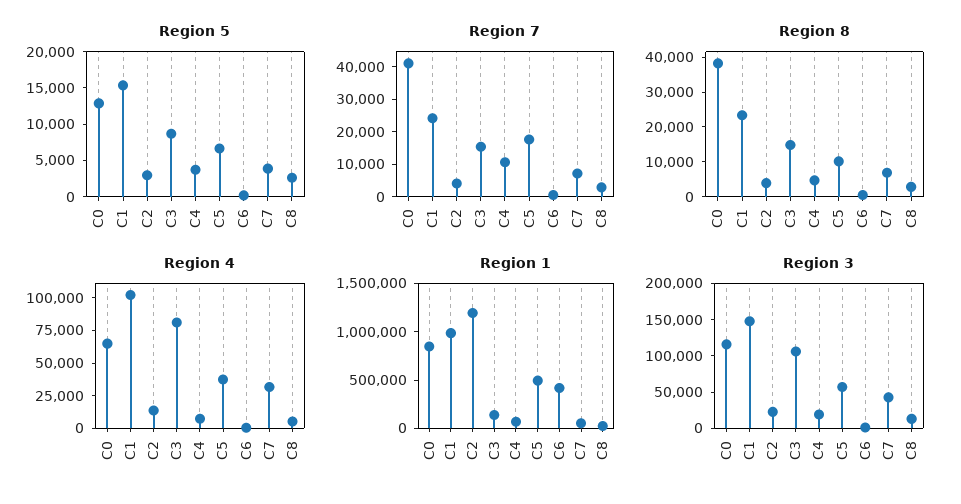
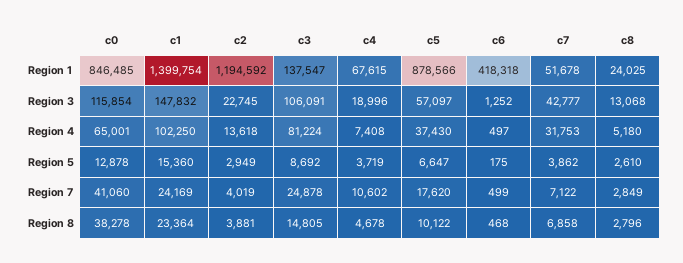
Region 7, C3: 15000 -> 24878
Region 1, C1: 1000000 -> 1399754
Region 1, C5: 500000 -> 878566

